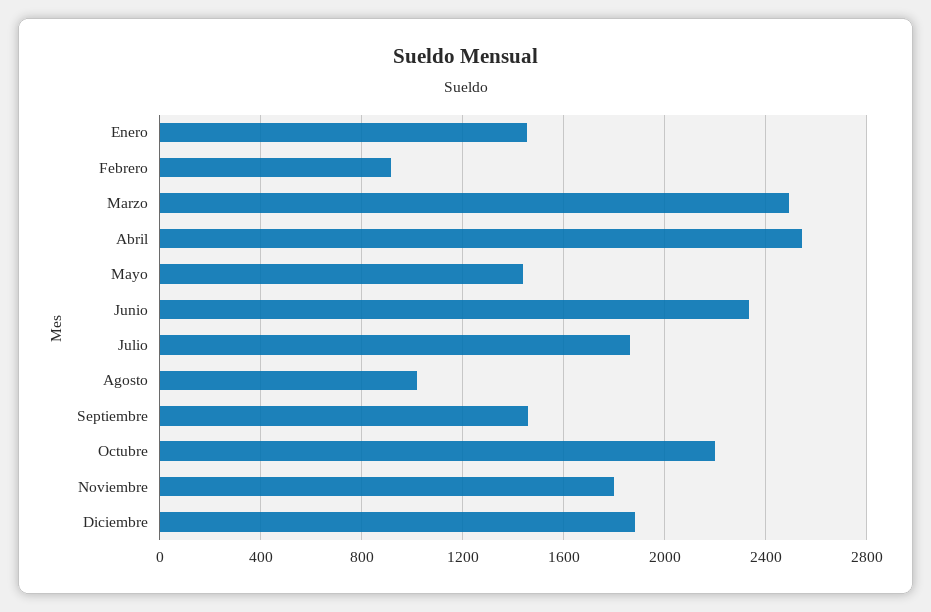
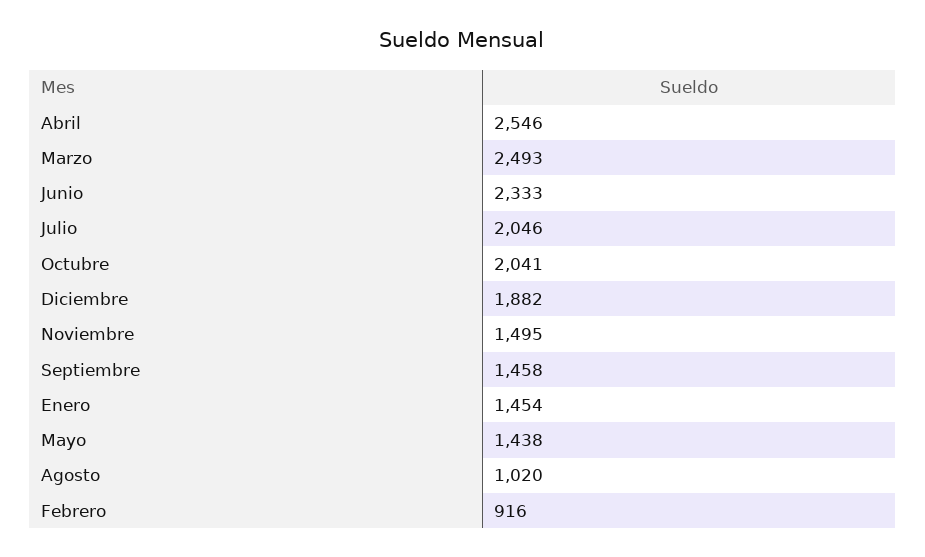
Julio: 1850 -> 2046
Octubre: 2200 -> 2041
Noviembre: 1800 -> 1495

